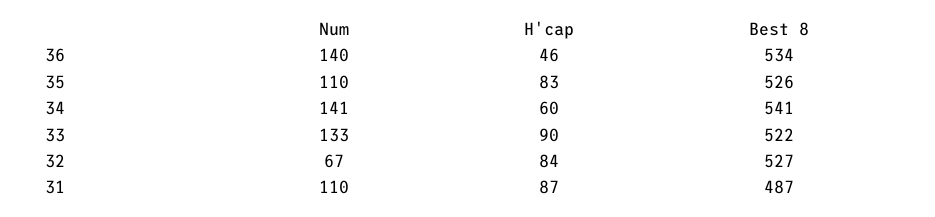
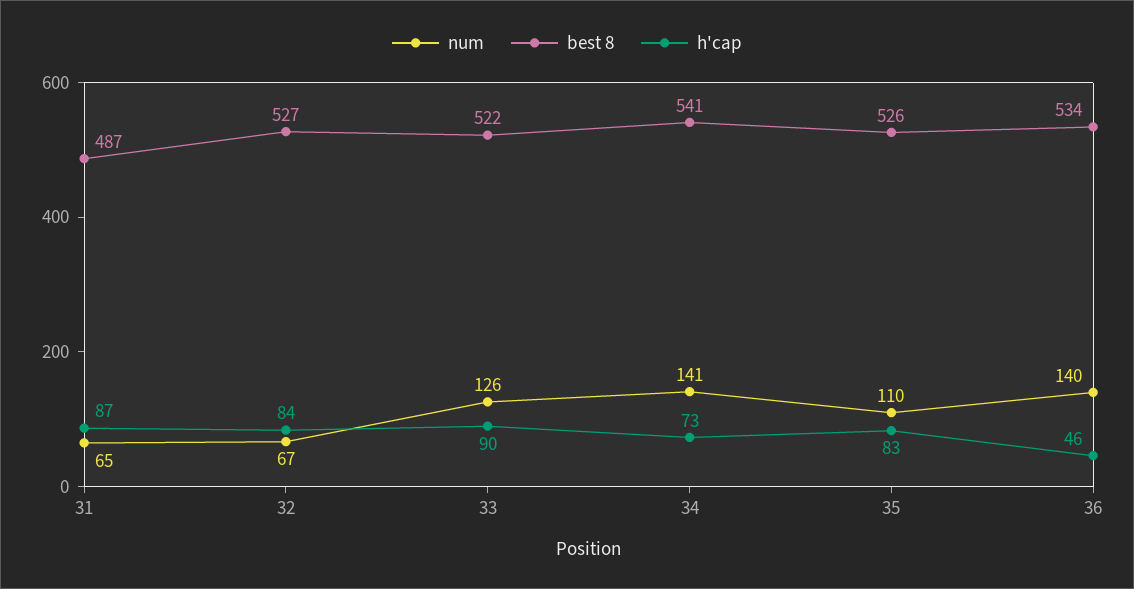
H'cap, 34: 60 -> 73
Num, 33: 133 -> 126
Num, 31: 110 -> 65

